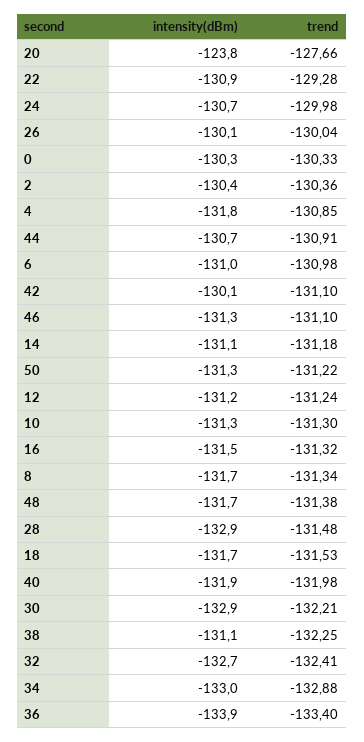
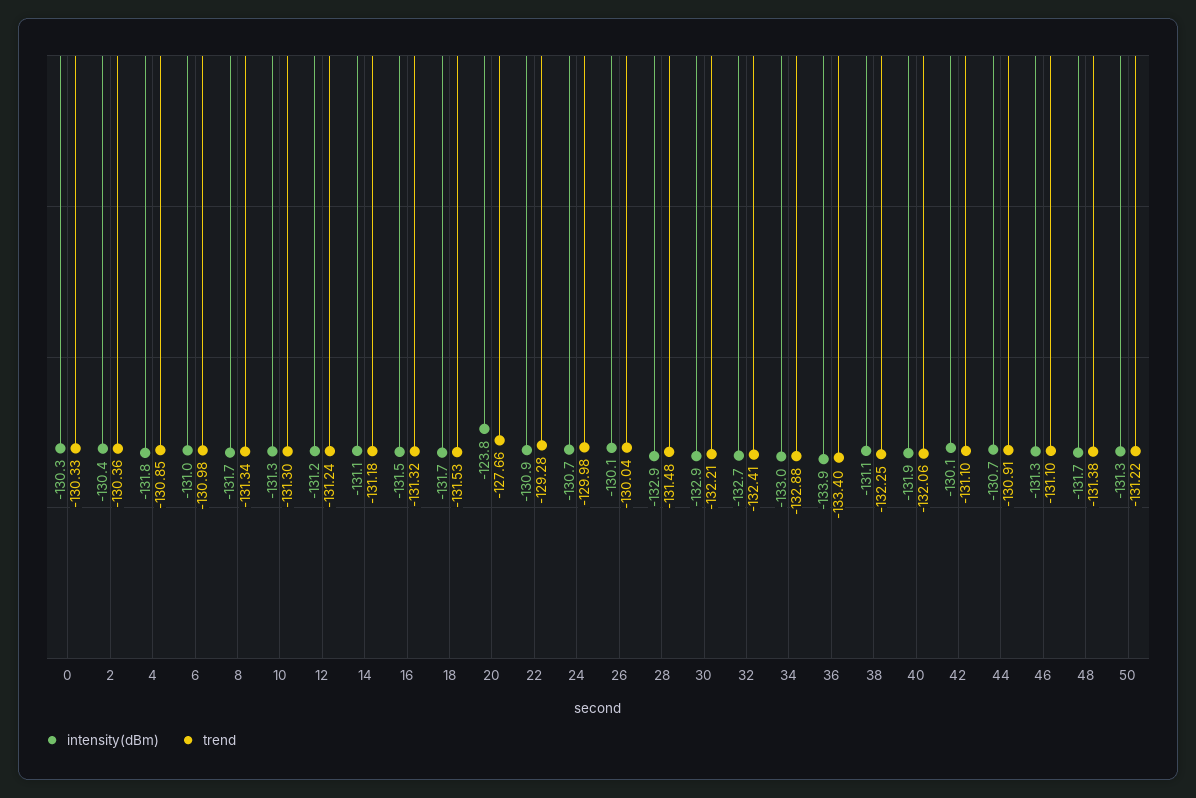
trend, 40: -131.98 -> -132.06

